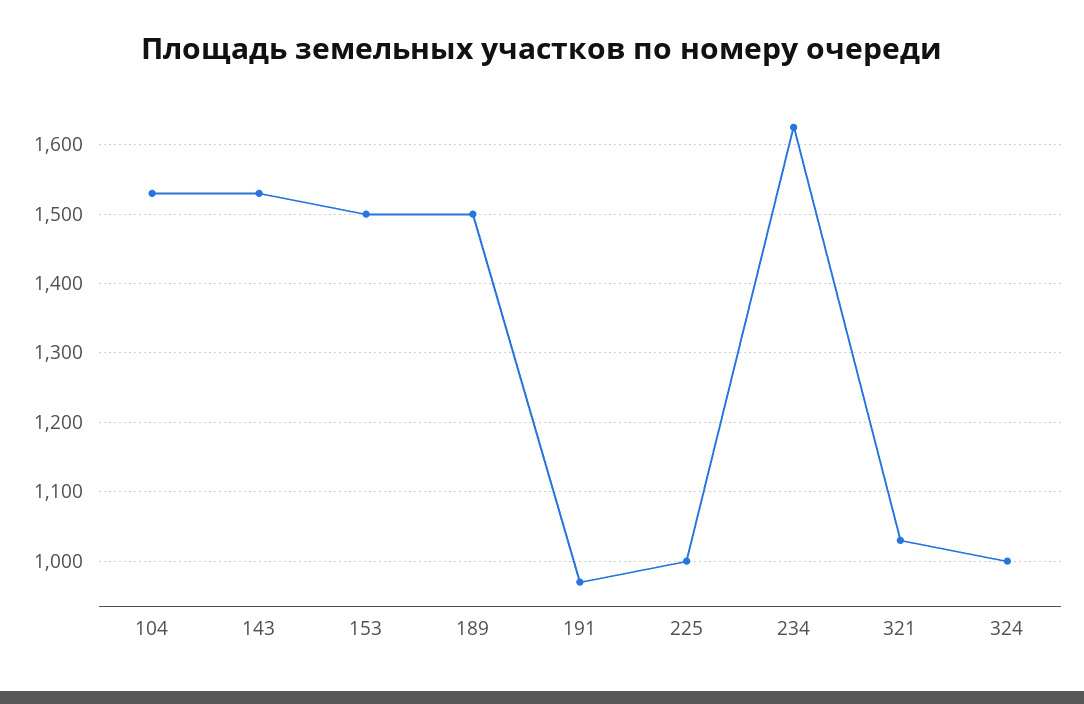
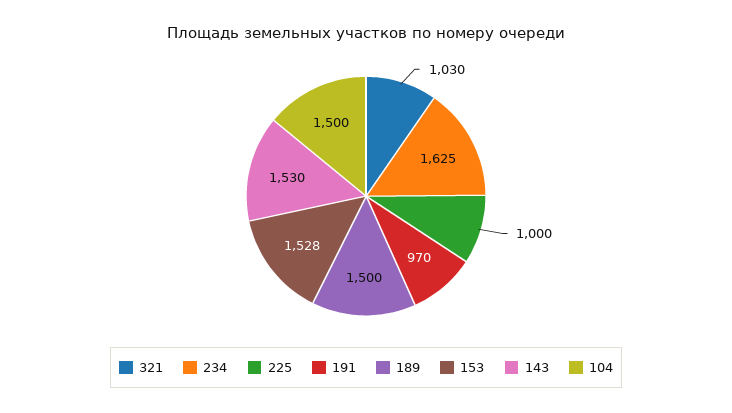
104: 1530 -> 1500
153: 1500 -> 1528
324: 1000 -> none

